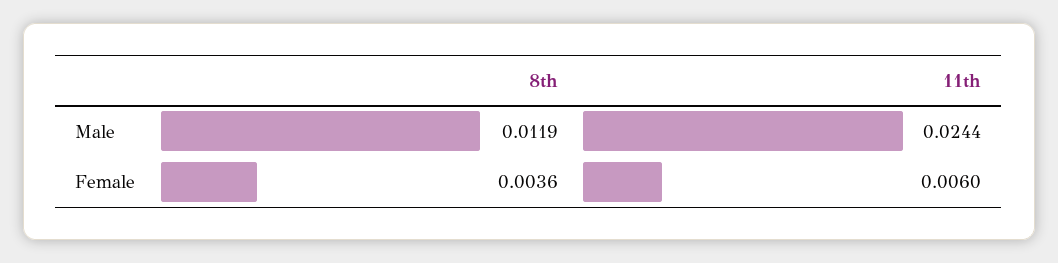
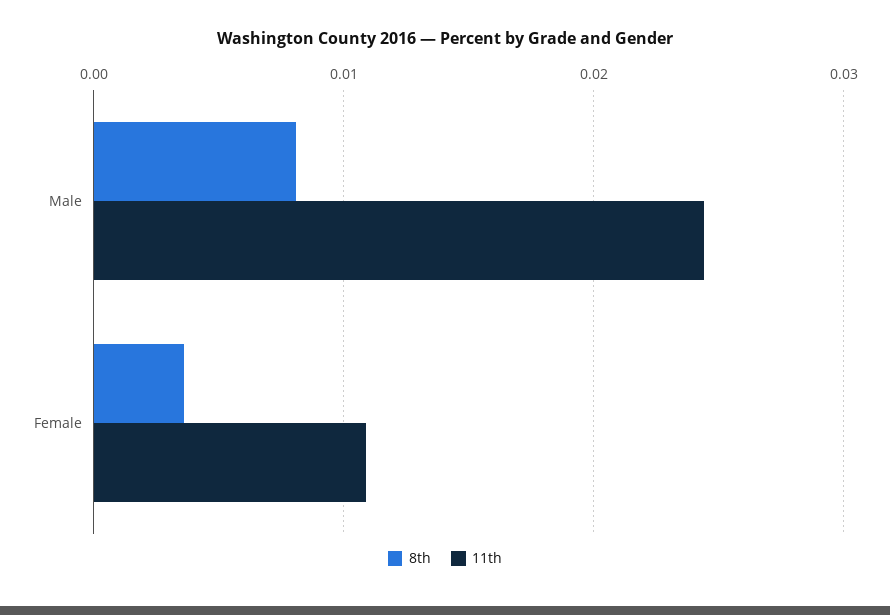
8th, Male: 0.0119 -> 0.008
11th, Female: 0.006 -> 0.011

